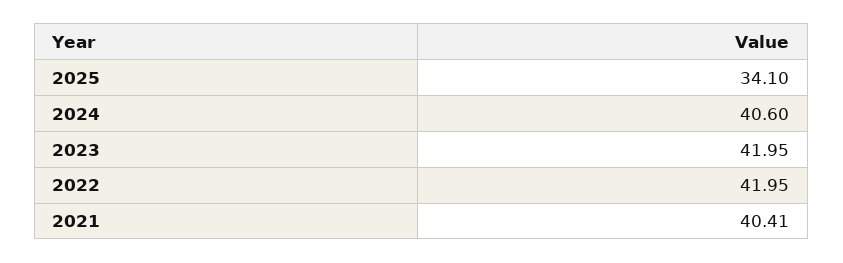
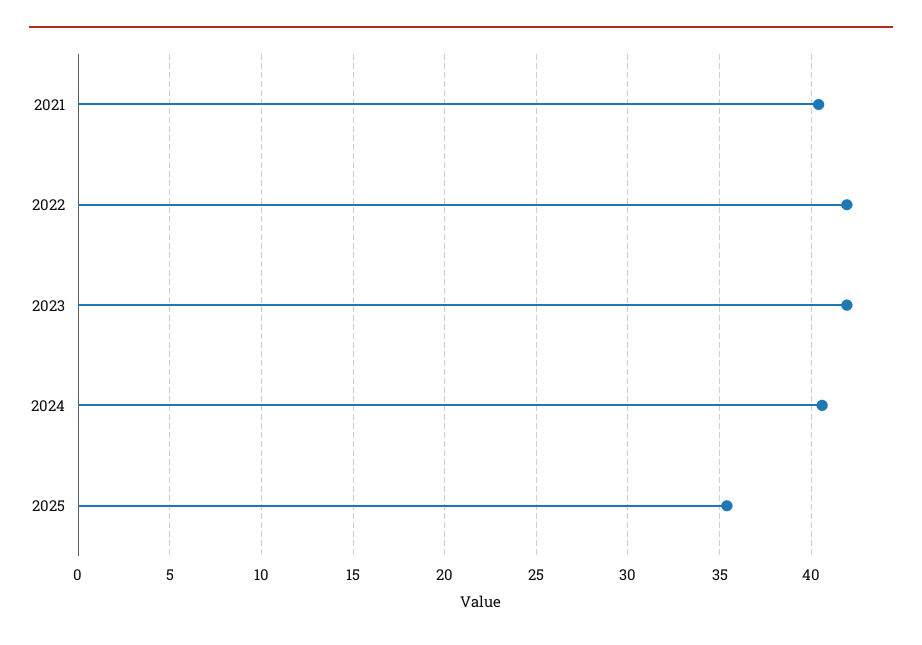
2025: 34.1 -> 35.5

